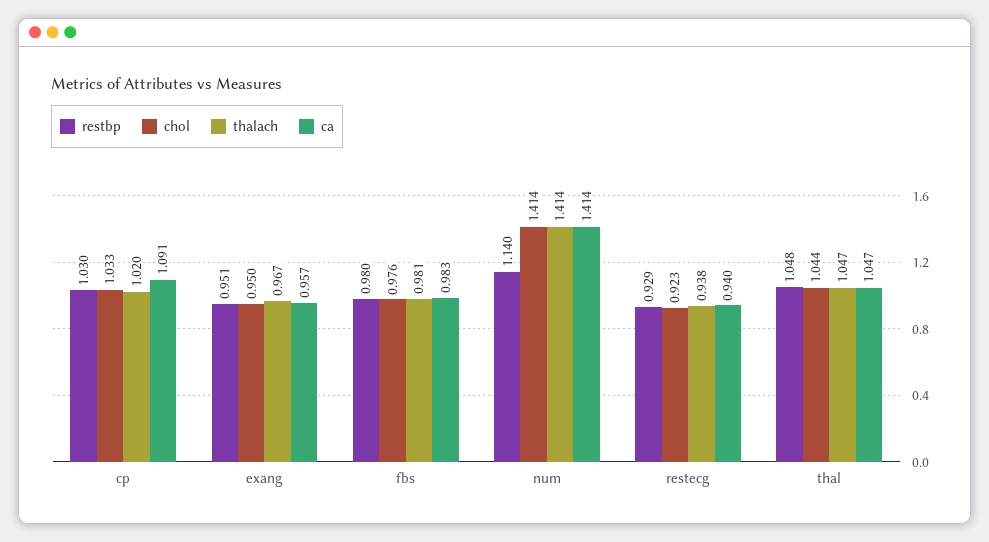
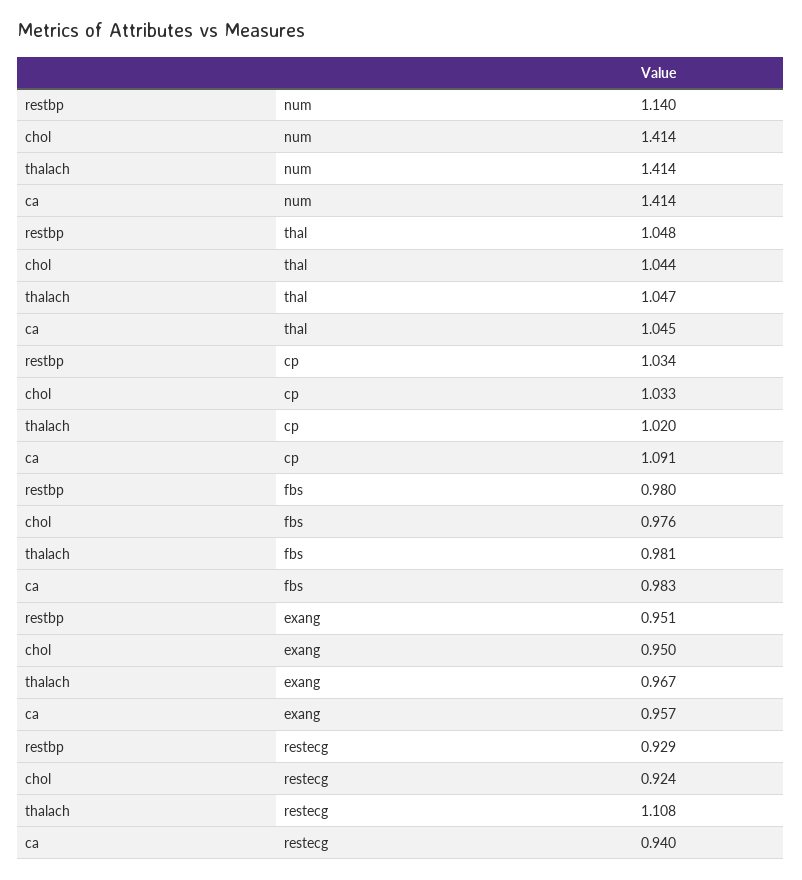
restbp, cp: 1.03 -> 1.034
chol, restecg: 0.923 -> 0.924
thalach, restecg: 0.938 -> 1.108
ca, thal: 1.047 -> 1.045

